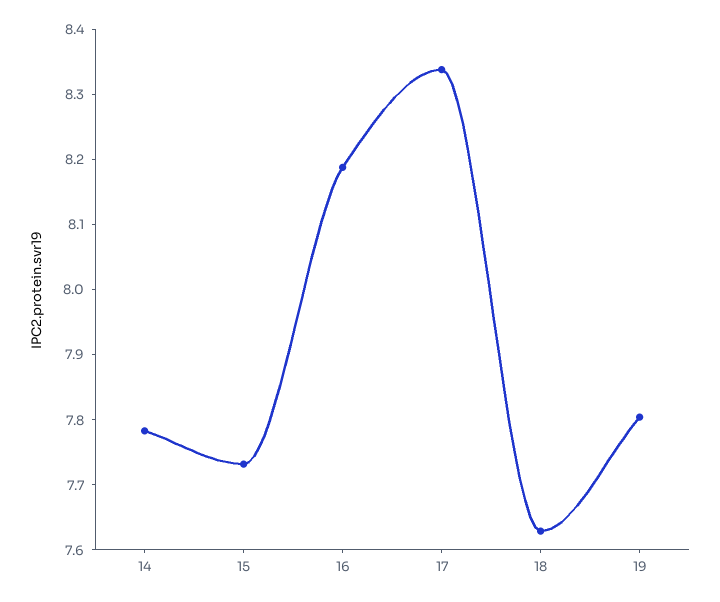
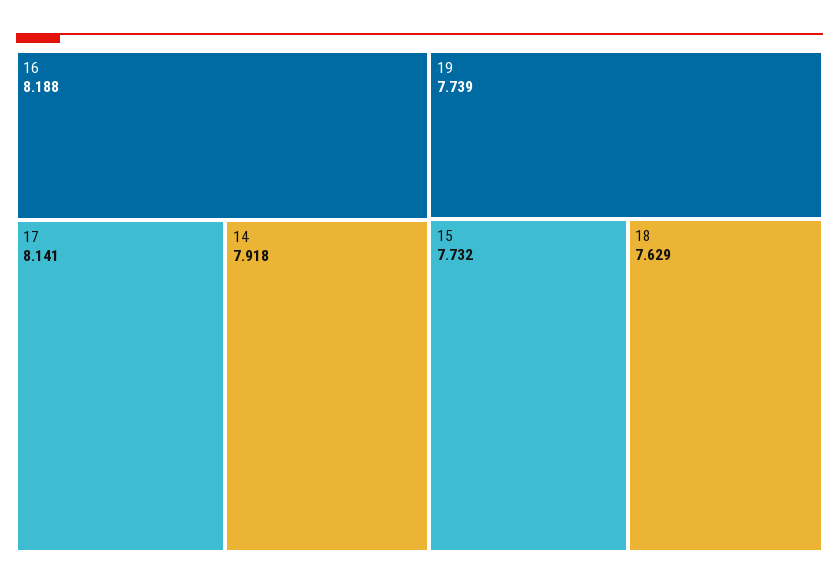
14: 7.78 -> 7.918
17: 8.34 -> 8.141
19: 7.8 -> 7.739

